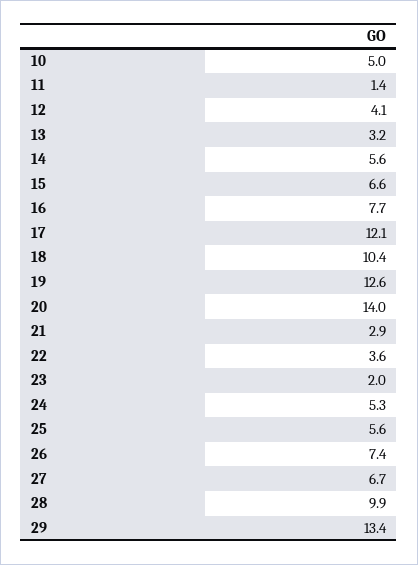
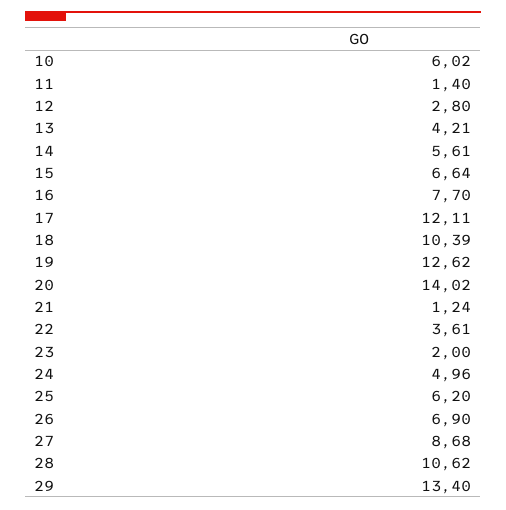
10: 5 -> 6.02
12: 4.1 -> 2.8
13: 3.2 -> 4.21
21: 2.9 -> 1.24
24: 5.3 -> 4.96
25: 5.6 -> 6.2
26: 7.4 -> 6.9
27: 6.7 -> 8.68
28: 9.9 -> 10.62

